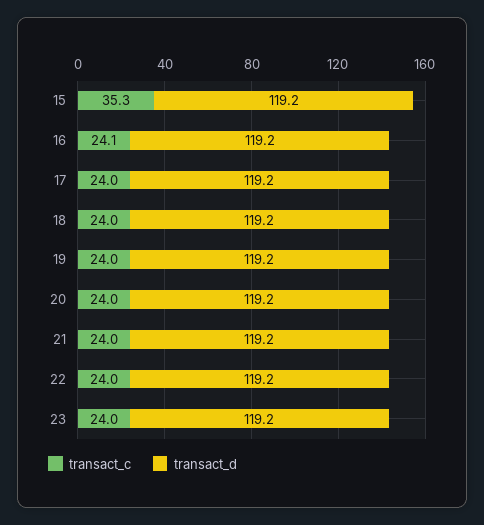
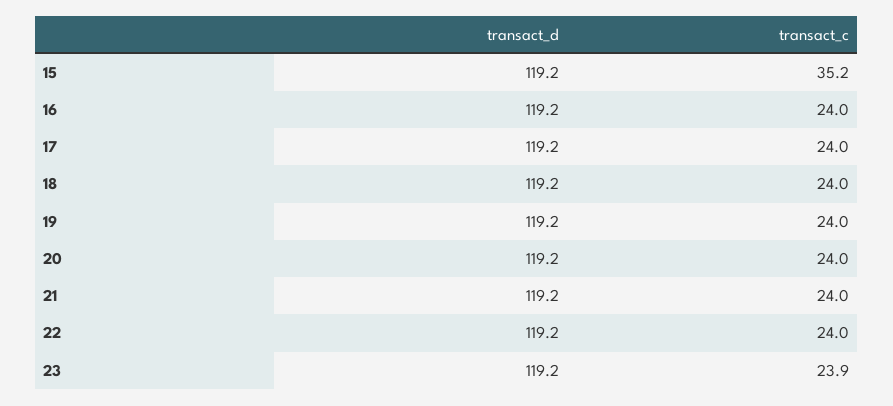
transact_c, 15: 35.3 -> 35.2
transact_c, 16: 24.1 -> 24
transact_c, 23: 24 -> 23.9

